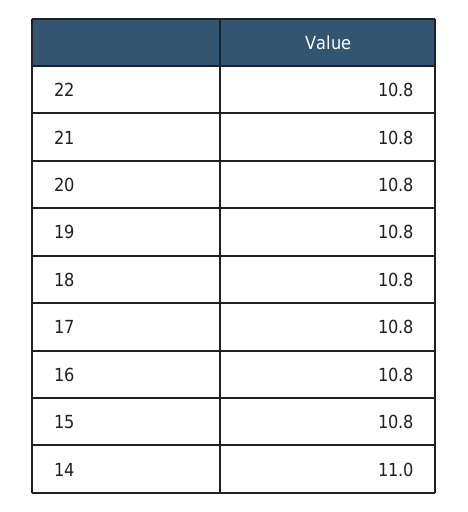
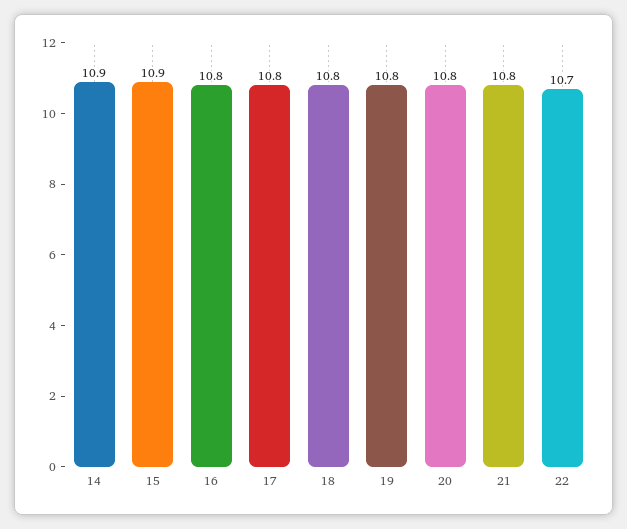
22: 10.8 -> 10.7
15: 10.8 -> 10.9
14: 11 -> 10.9

